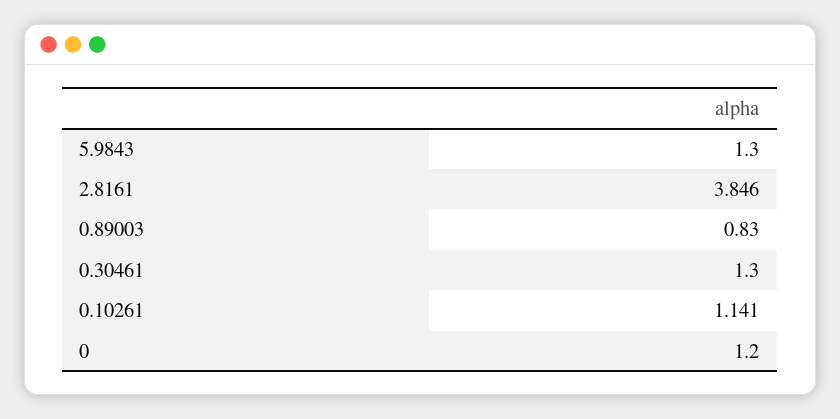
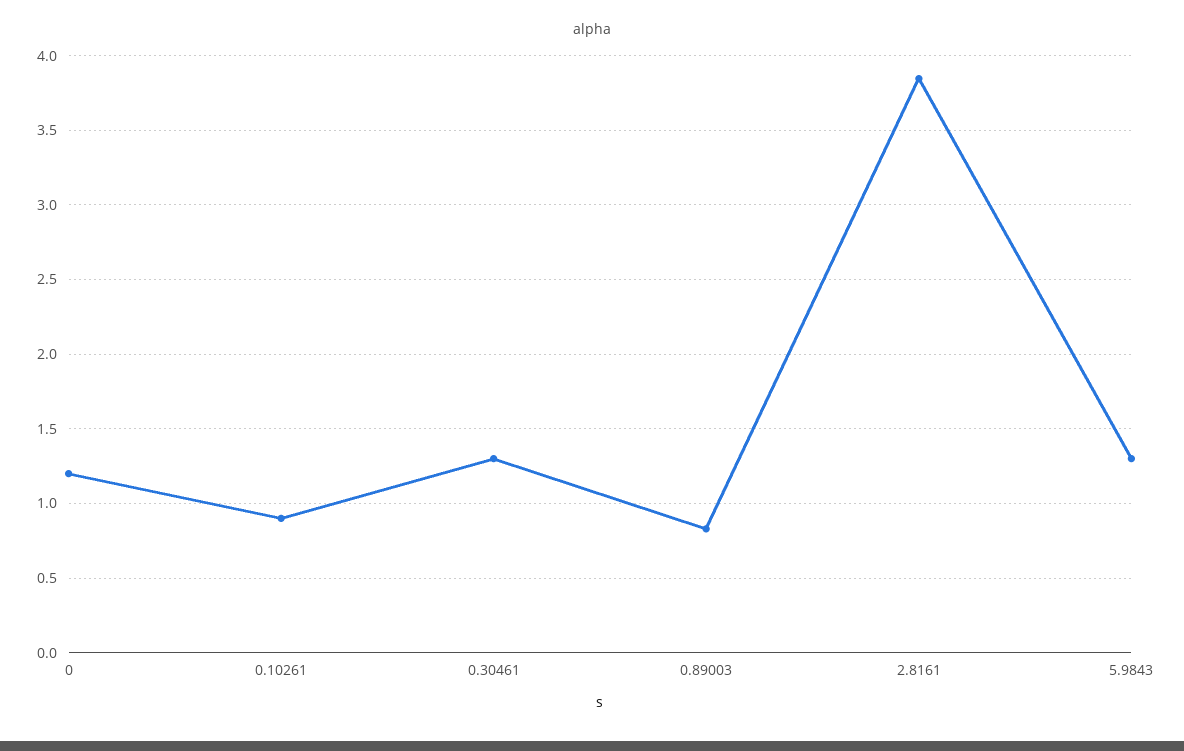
0.10261: 1.141 -> 0.9

